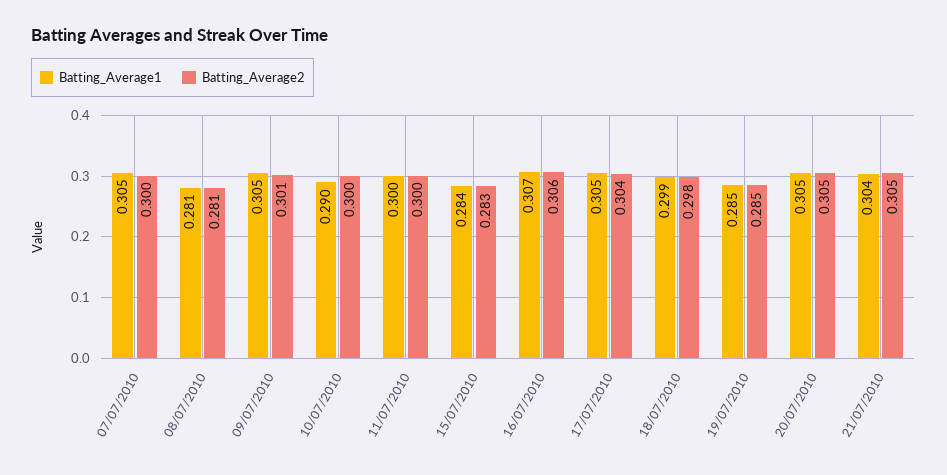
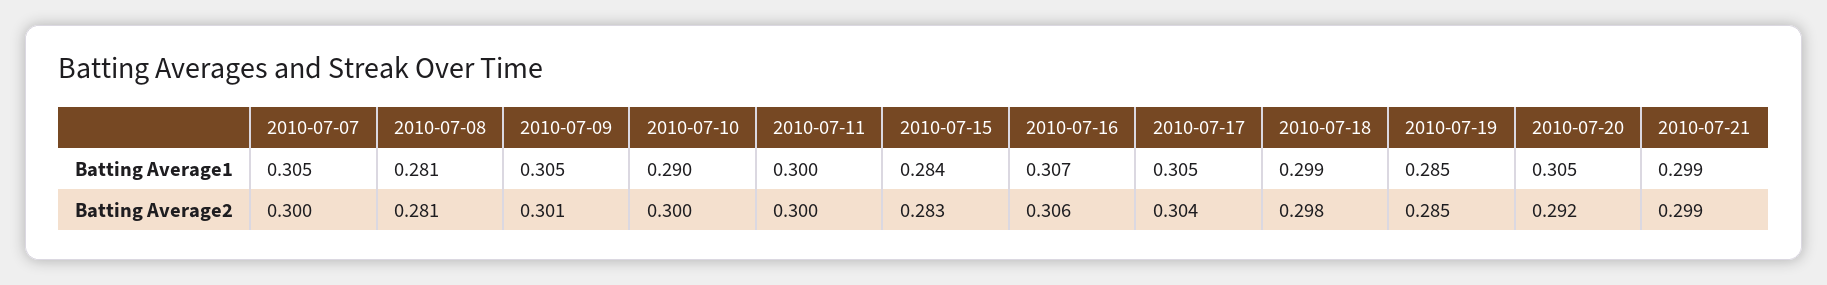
Batting_Average2, 20/07/2010: 0.305 -> 0.292
Batting_Average1, 21/07/2010: 0.304 -> 0.299
Batting_Average2, 21/07/2010: 0.305 -> 0.299

